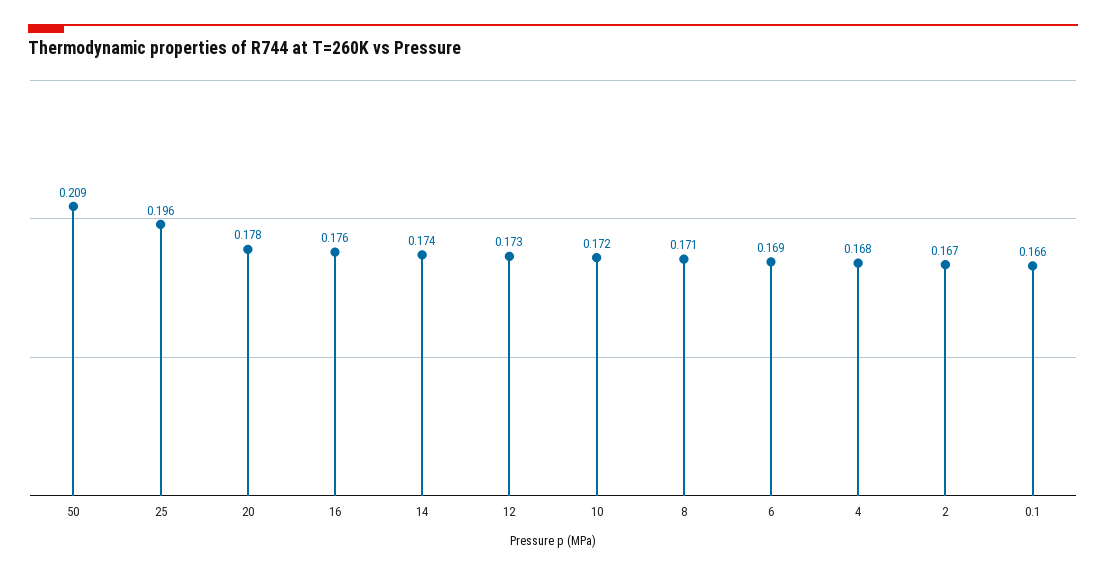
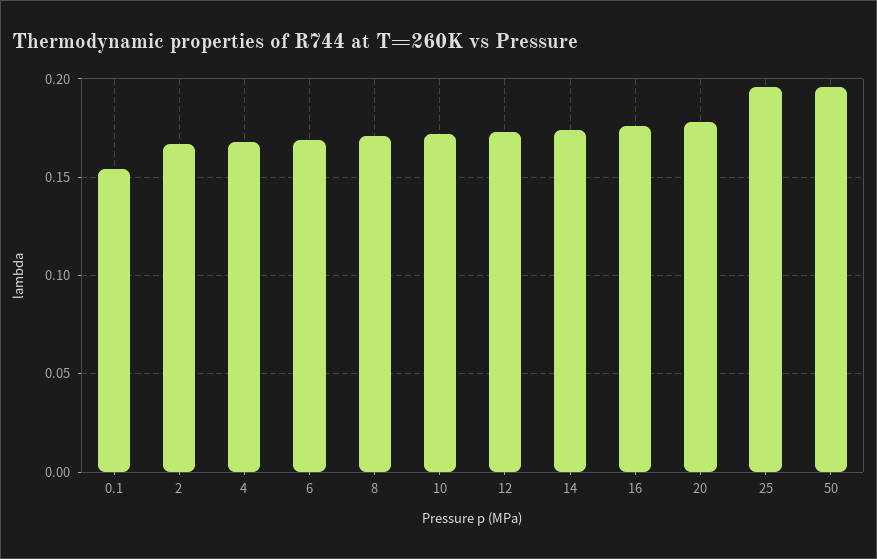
50: 0.209 -> 0.195
0.1: 0.166 -> 0.155

